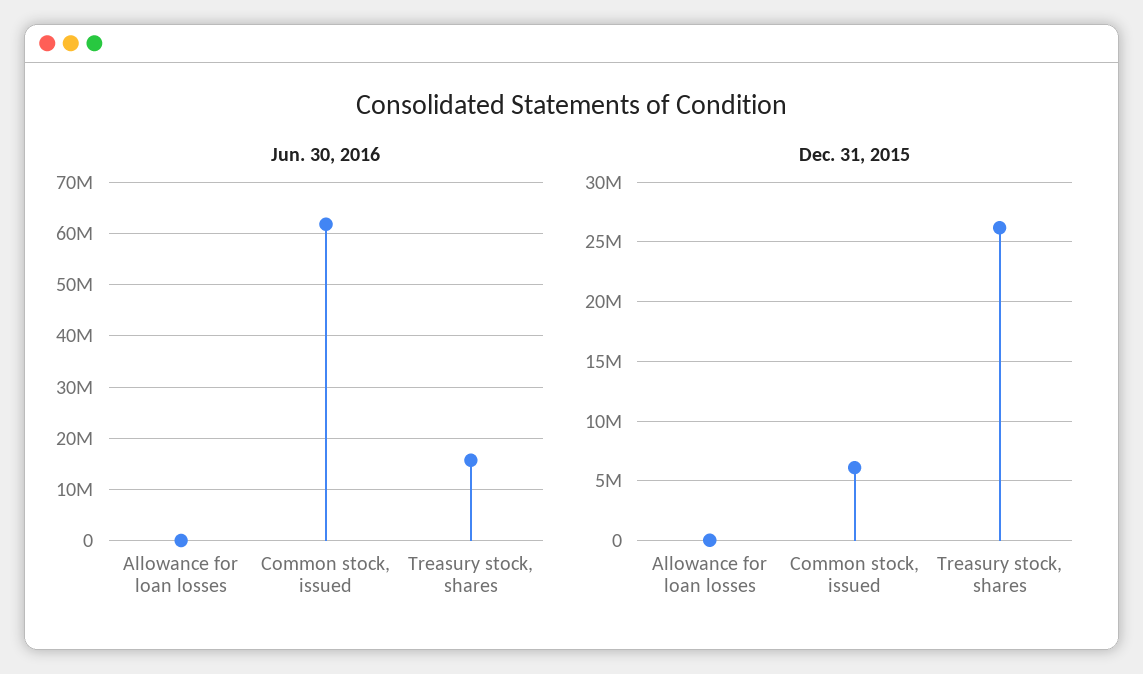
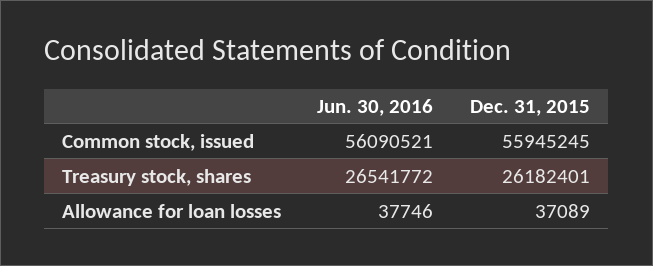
Jun. 30, 2016, Common stock, issued: 62000000 -> 56090521
Jun. 30, 2016, Treasury stock, shares: 16000000 -> 26541772
Dec. 31, 2015, Common stock, issued: 6000000 -> 55945245

